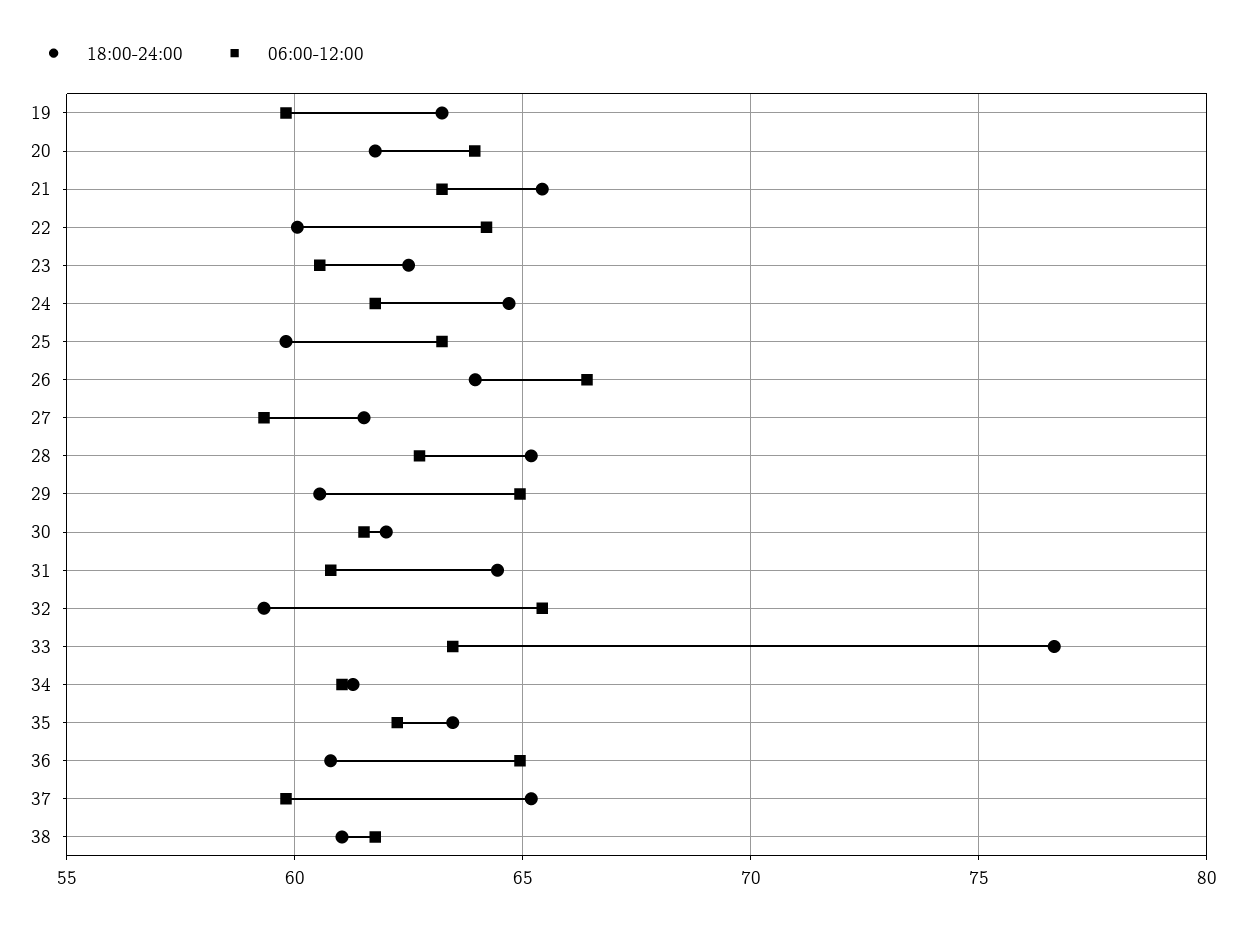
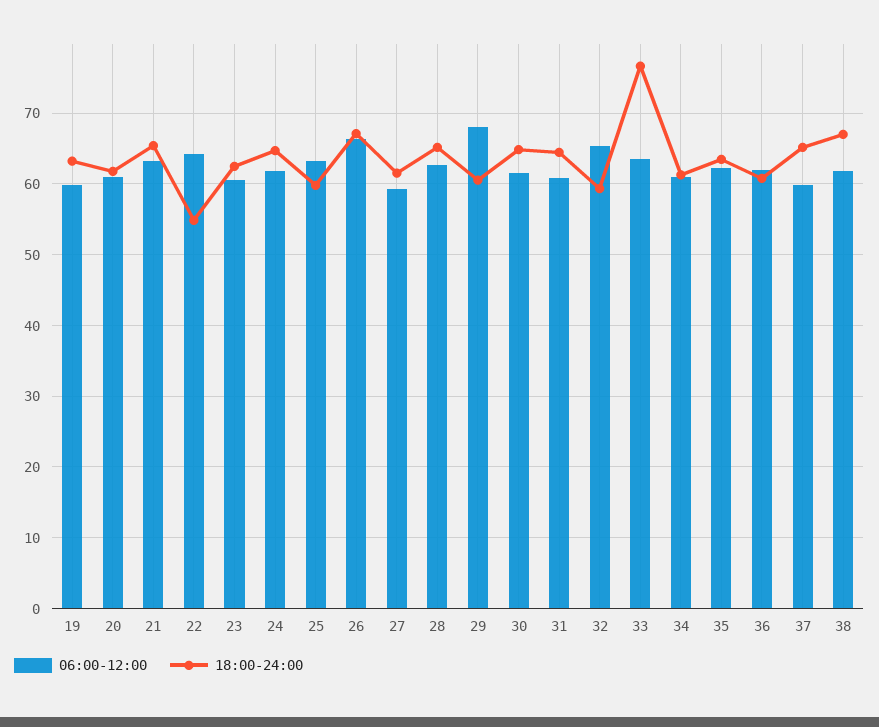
06:00-12:00, 20: 64 -> 61
18:00-24:00, 22: 60 -> 55
18:00-24:00, 26: 64 -> 67
06:00-12:00, 29: 65 -> 68
18:00-24:00, 30: 62 -> 65
06:00-12:00, 36: 65 -> 62
18:00-24:00, 38: 61 -> 67

